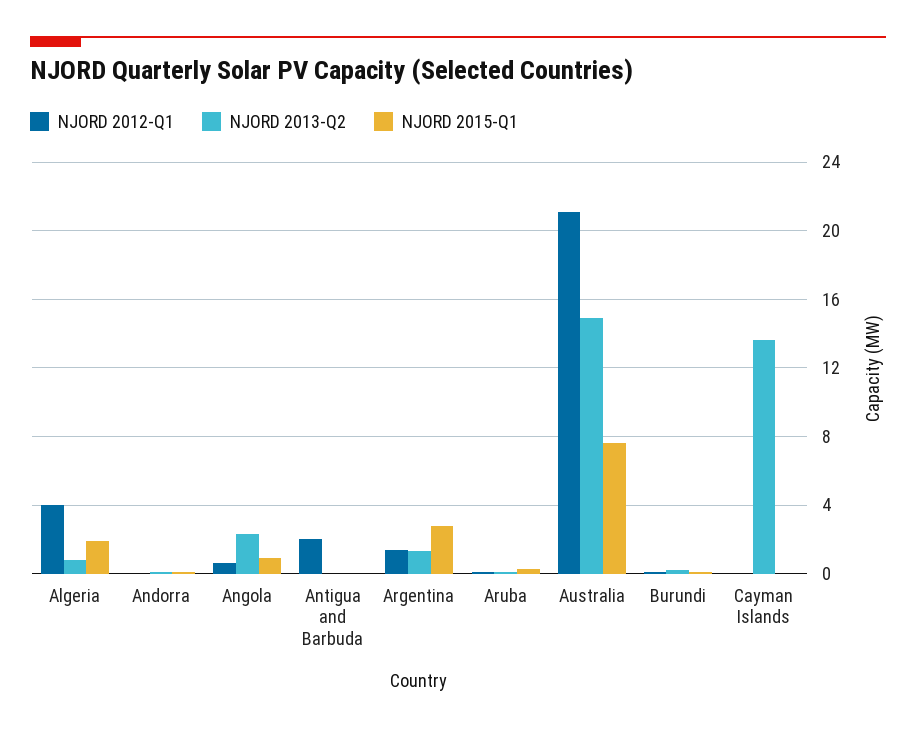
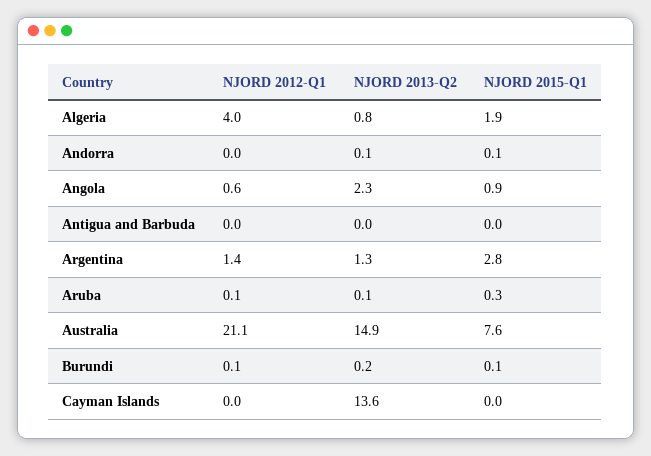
NJORD 2012-Q1, Antigua and Barbuda: 2 -> 0

